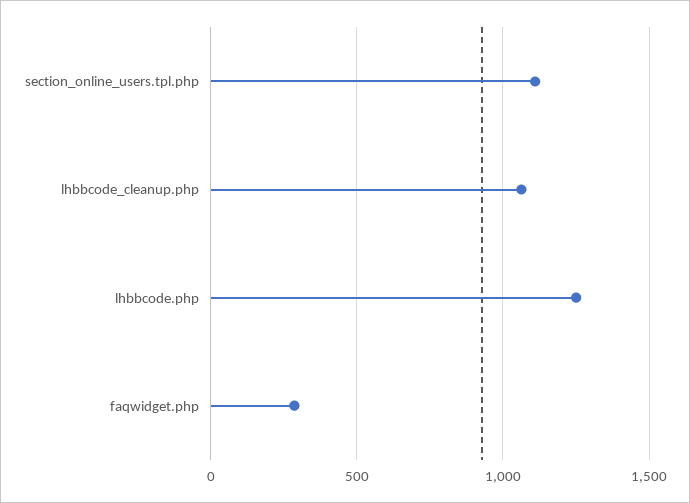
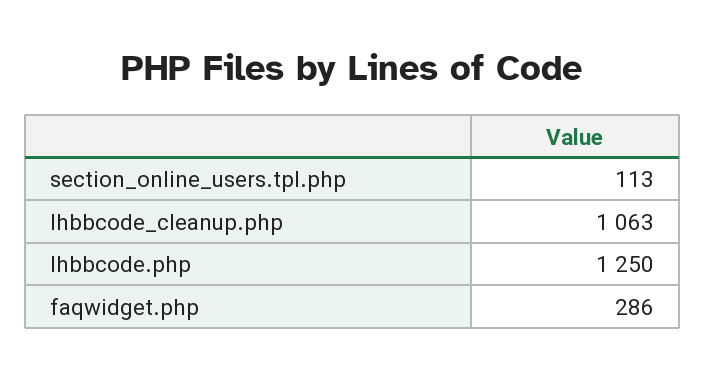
section_online_users.tpl.php: 1100 -> 113

